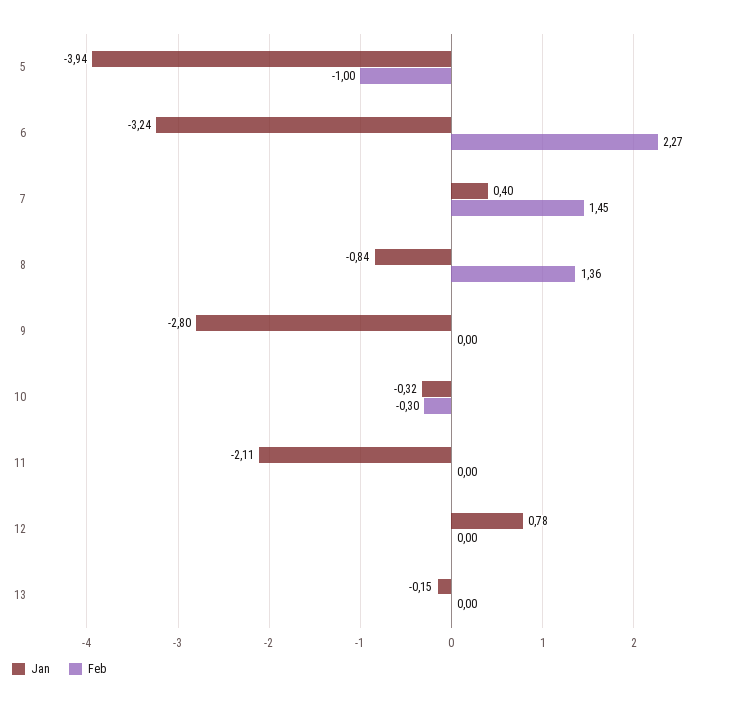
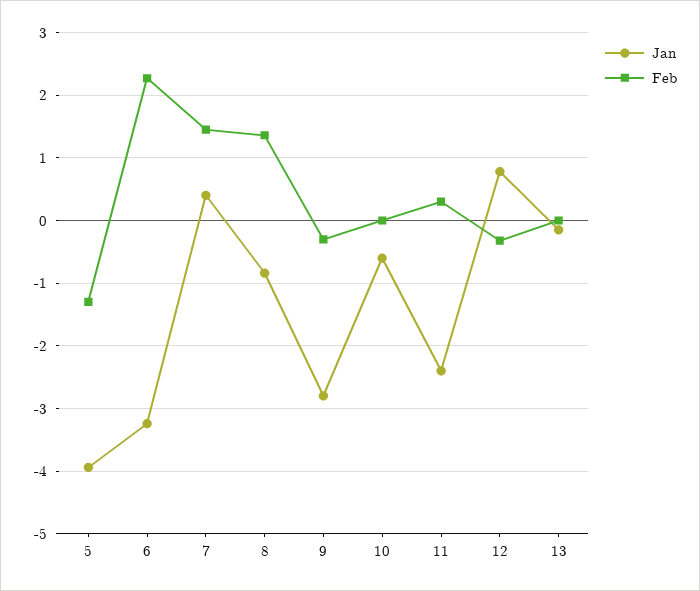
Feb, 5: -1 -> -1.3
Feb, 9: 0 -> -0.3
Jan, 10: -0.32 -> -0.6
Feb, 10: -0.3 -> 0
Jan, 11: -2.11 -> -2.4
Feb, 11: 0 -> 0.3
Feb, 12: 0 -> -0.3

